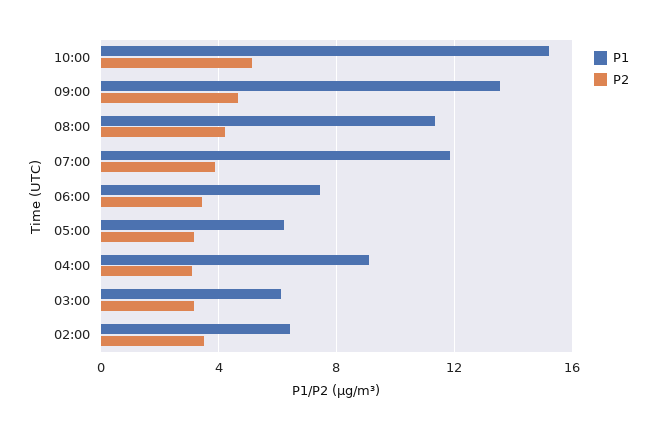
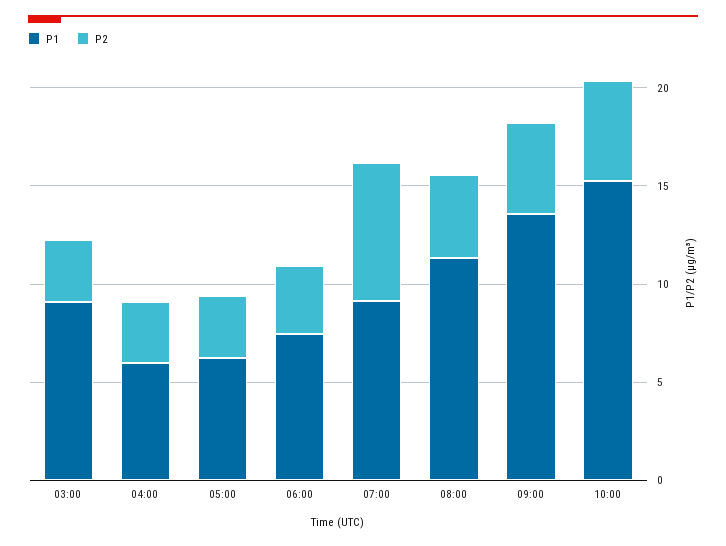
P1, 07:00: 12 -> 9
P2, 07:00: 4 -> 7
P1, 04:00: 9 -> 6
P1, 03:00: 6 -> 9
P1, 02:00: 6.5 -> none
P2, 02:00: 3.5 -> none

